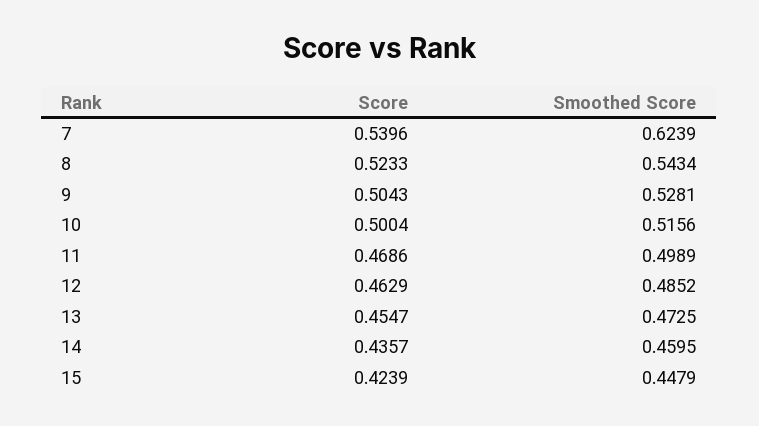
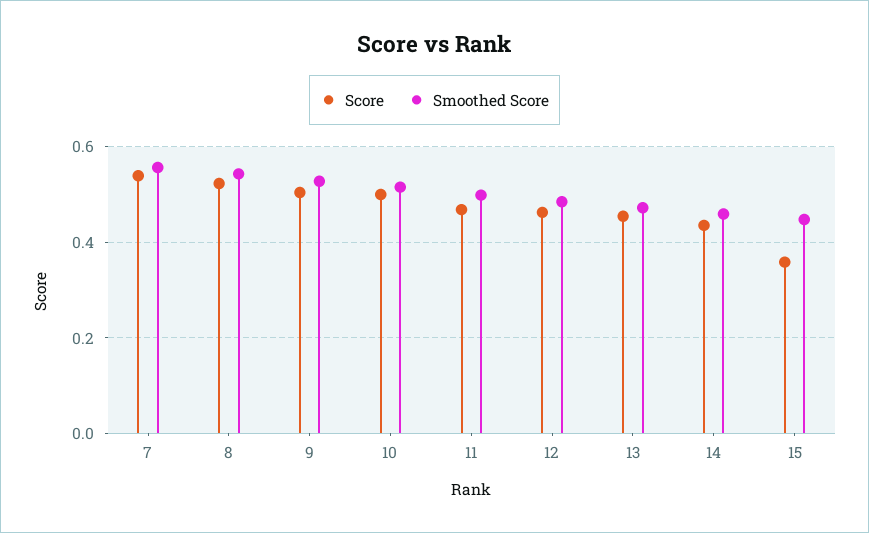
Smoothed Score, 7: 0.6239 -> 0.56
Score, 15: 0.4239 -> 0.36

